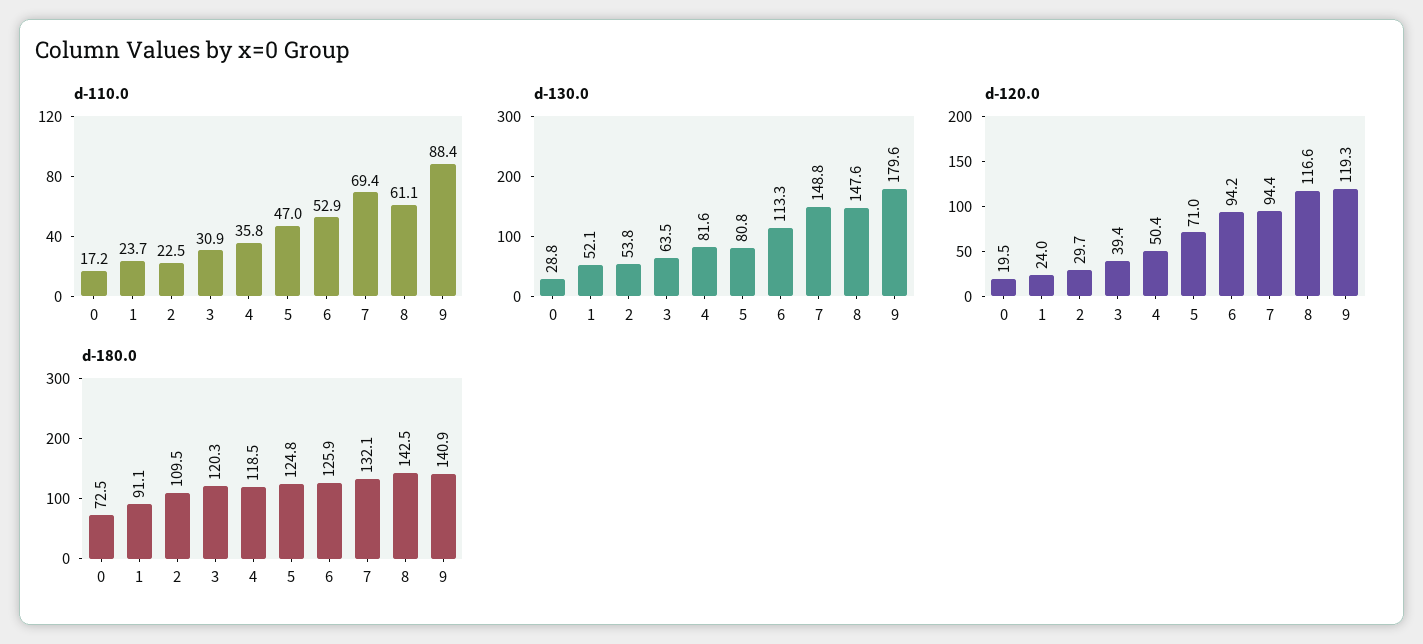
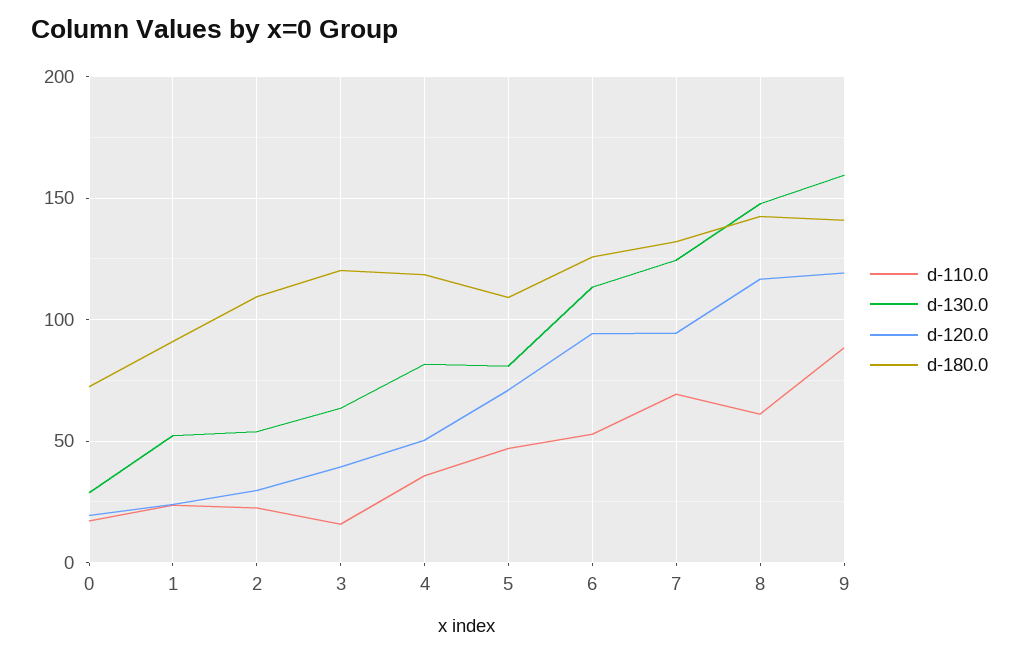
d-110.0, 3: 30.9 -> 15
d-130.0, 7: 148.8 -> 125
d-130.0, 9: 179.6 -> 160
d-180.0, 5: 124.8 -> 110

